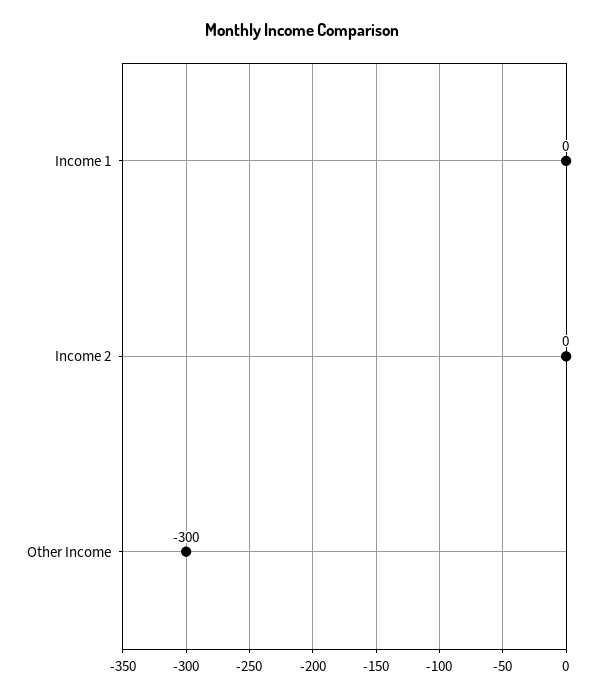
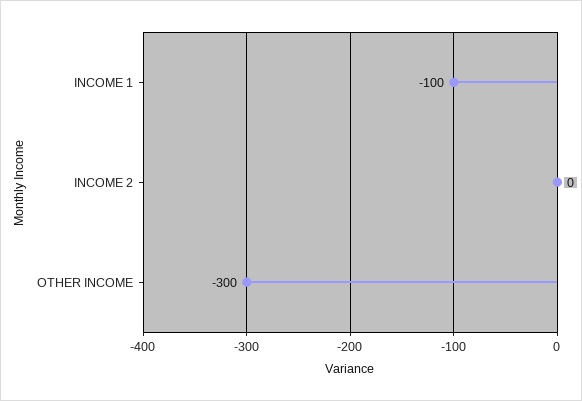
Income 1: 0 -> -100

